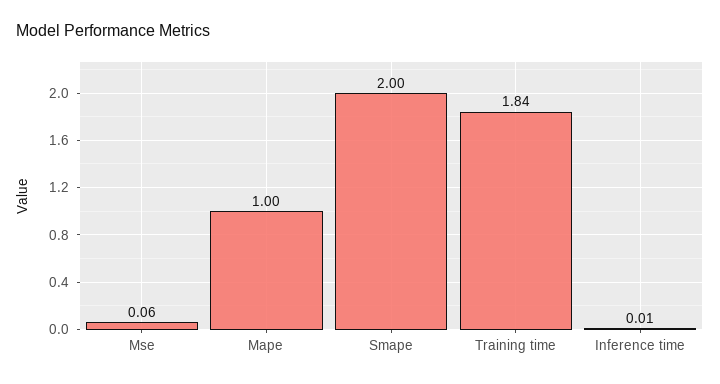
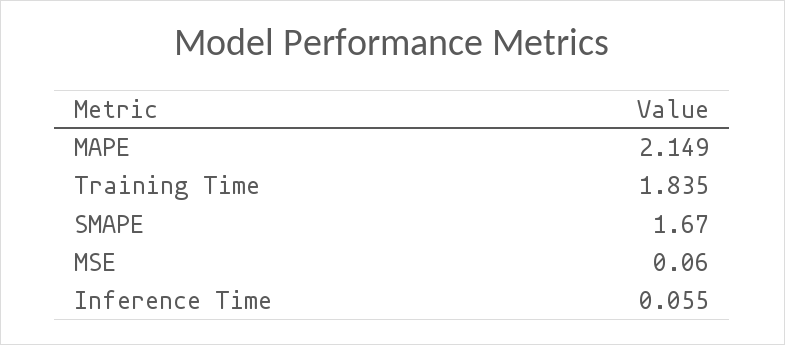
Mape: 1 -> 2.149
Smape: 2 -> 1.67
Inference time: 0.01 -> 0.055

